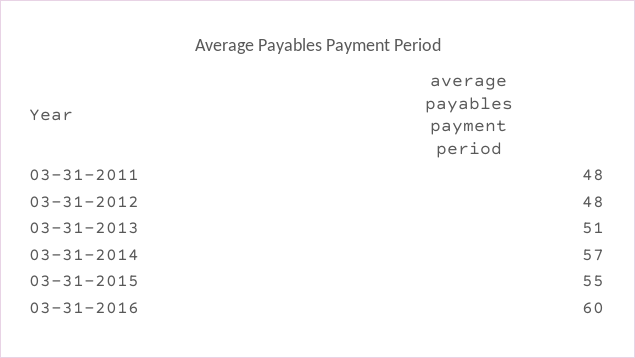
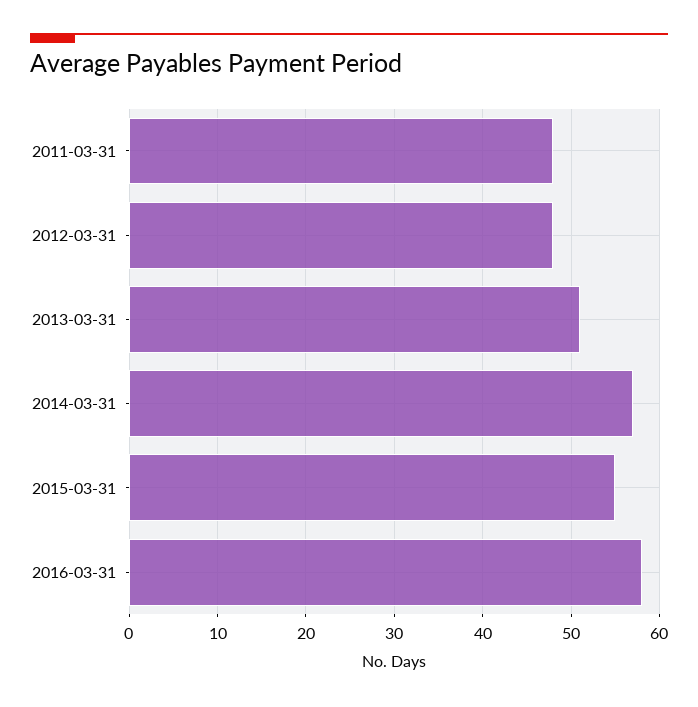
03-31-2016: 60 -> 58

